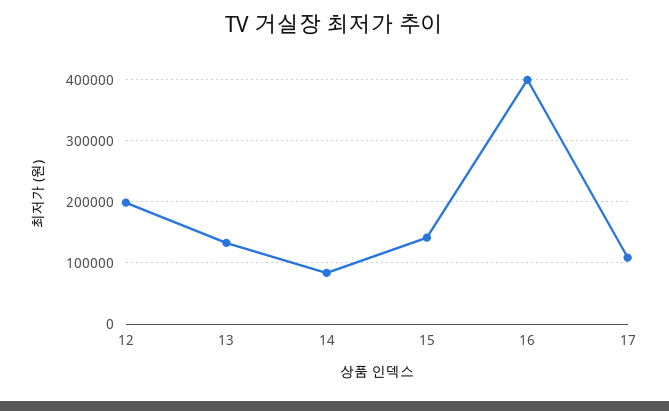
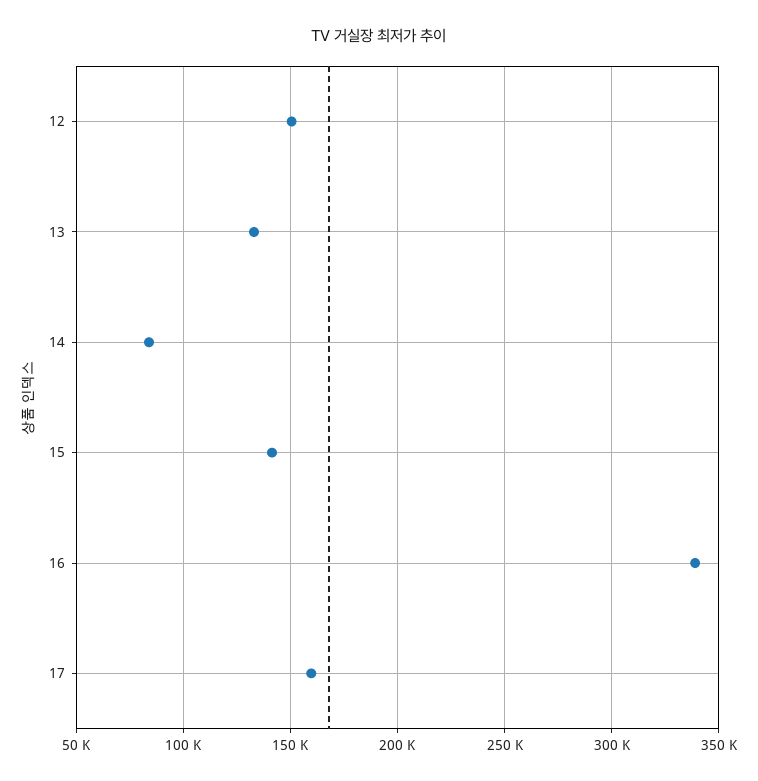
12: 200000 -> 150000
16: 400000 -> 340000
17: 110000 -> 160000

